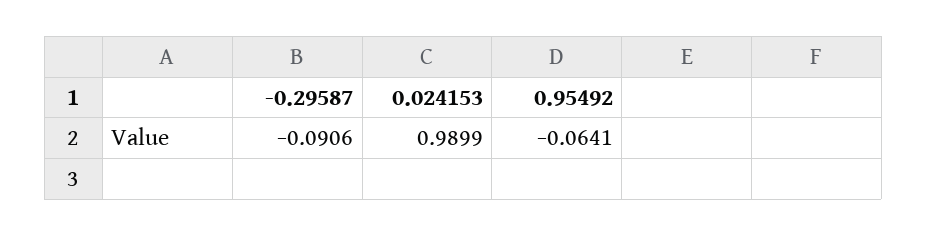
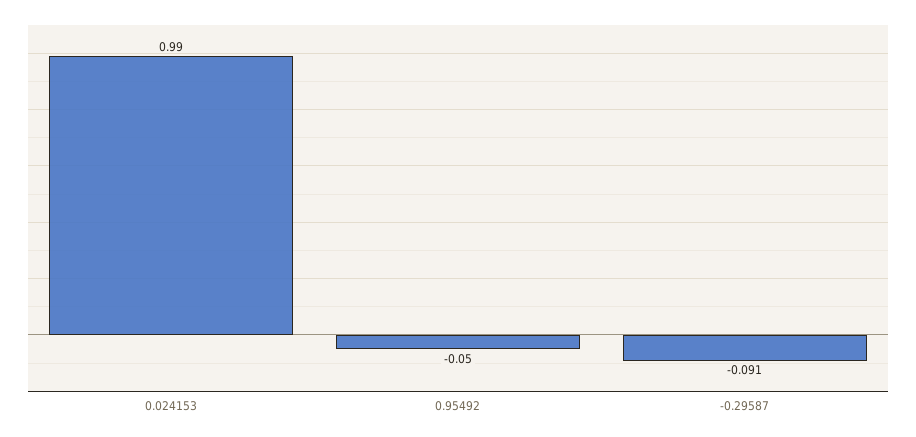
0.95492: -0.0641 -> -0.05

